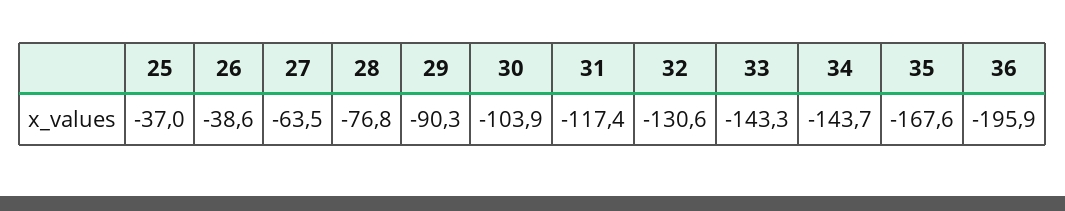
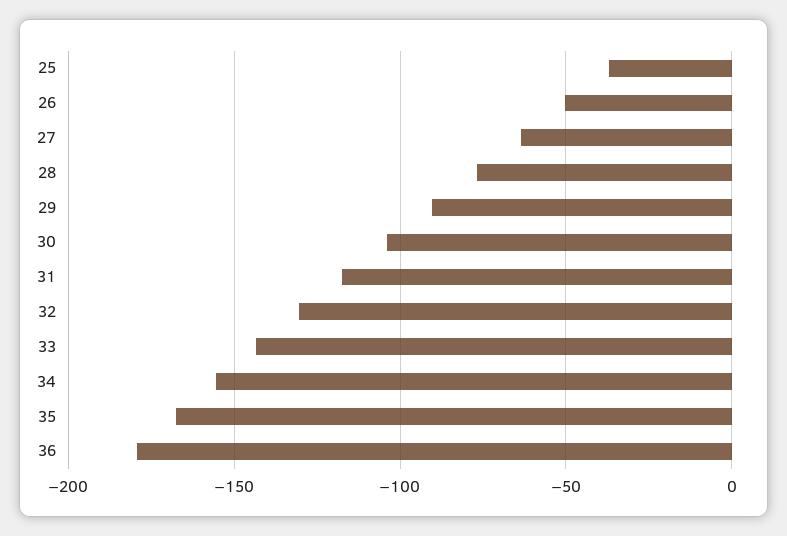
26: -38.6 -> -50
34: -143.7 -> -155
36: -195.9 -> -180

